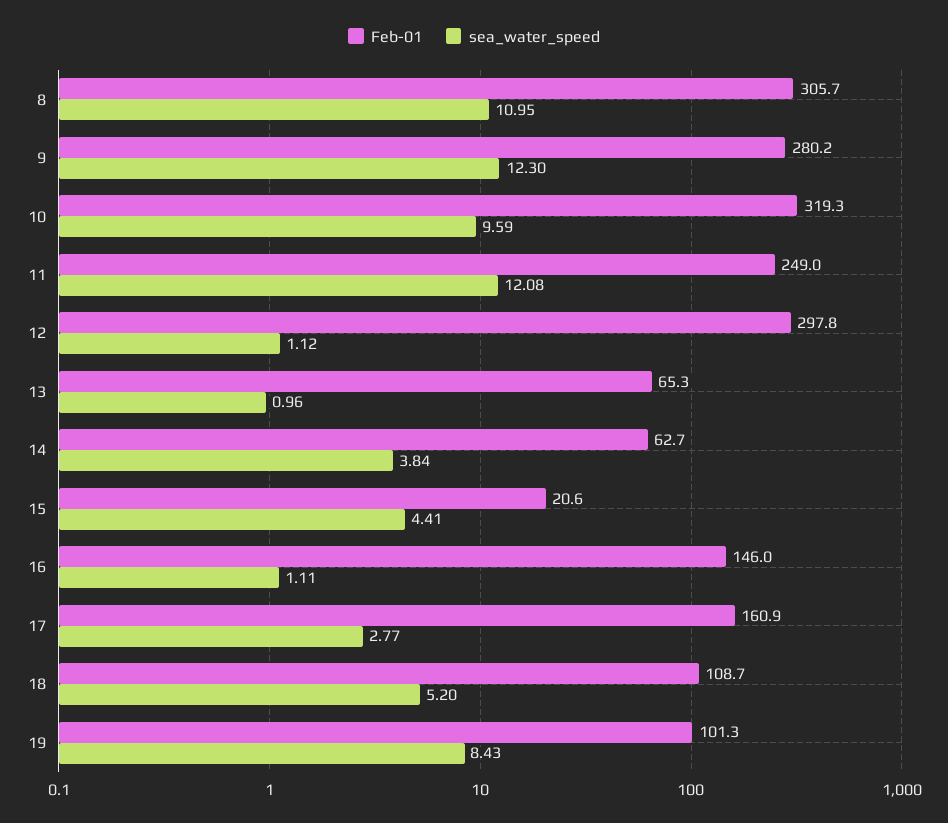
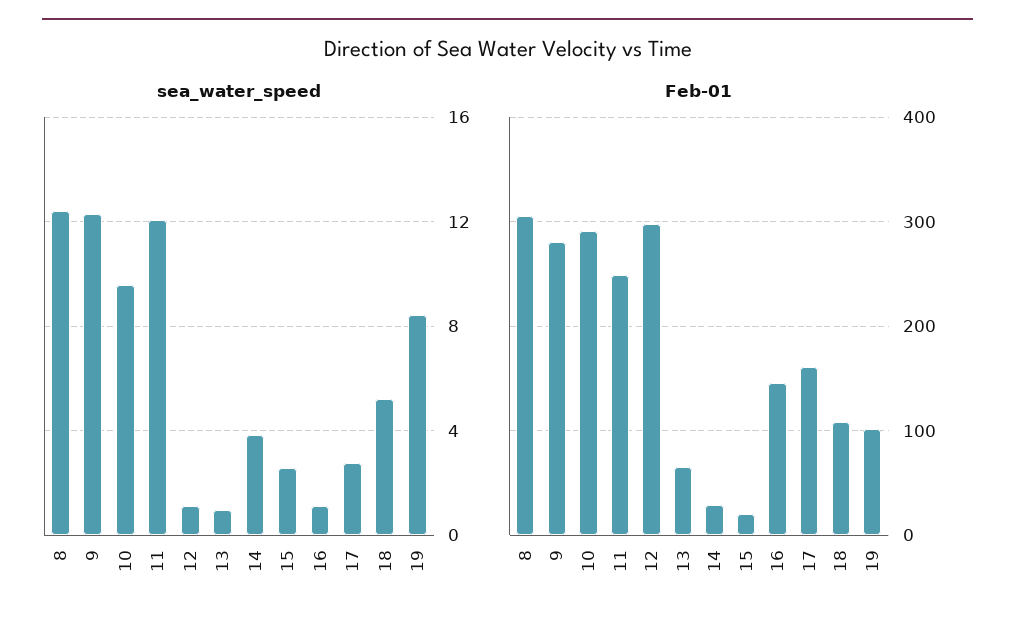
sea_water_speed, 8: 10.95 -> 12.5
Feb-01, 10: 319.3 -> 290
Feb-01, 14: 62.7 -> 30
sea_water_speed, 15: 4.41 -> 2.5

